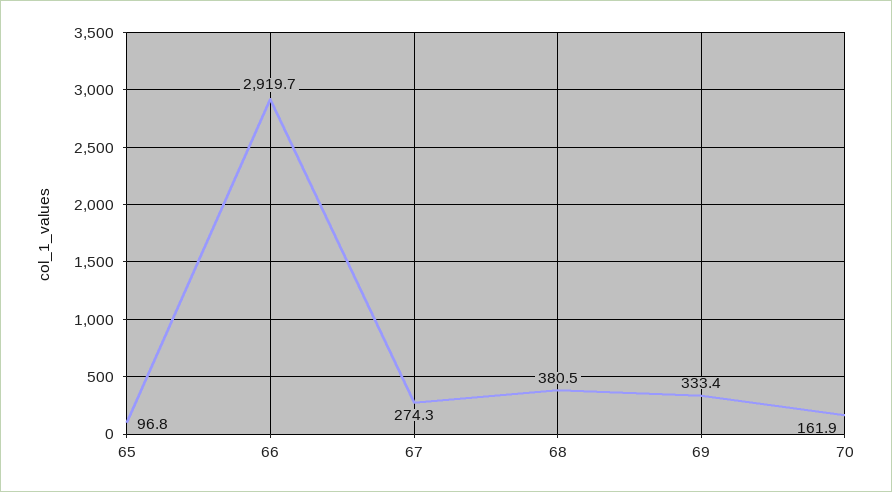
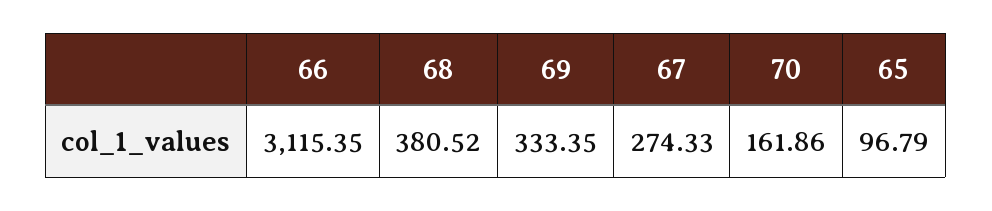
66: 2919.7 -> 3115.35

